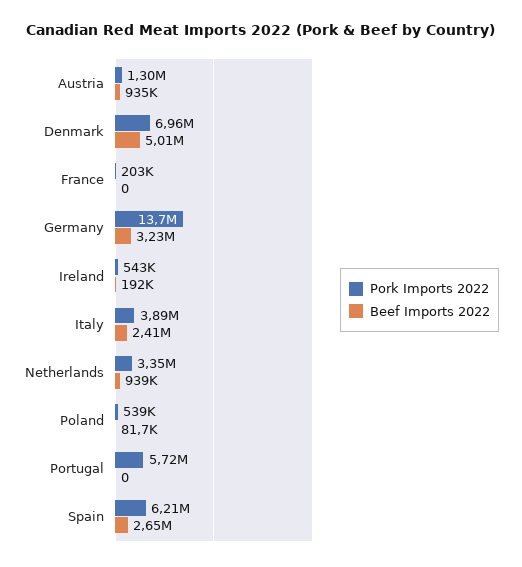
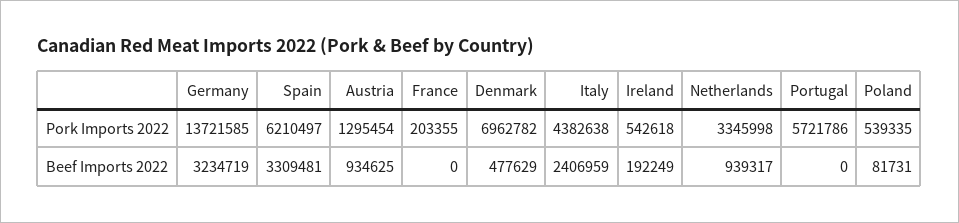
Beef Imports 2022, Denmark: 5010000 -> 477629
Pork Imports 2022, Italy: 3890000 -> 4382638
Beef Imports 2022, Spain: 2650000 -> 3309481

